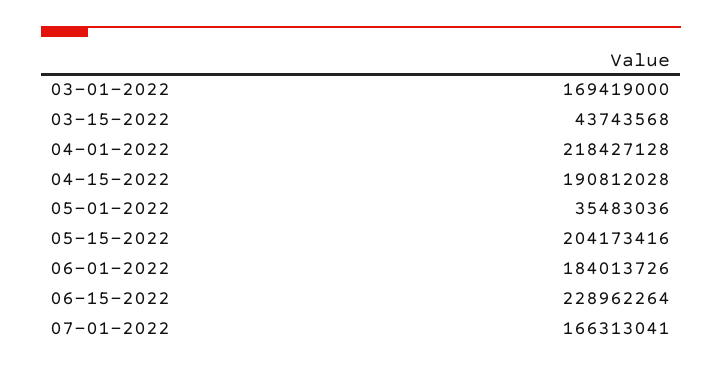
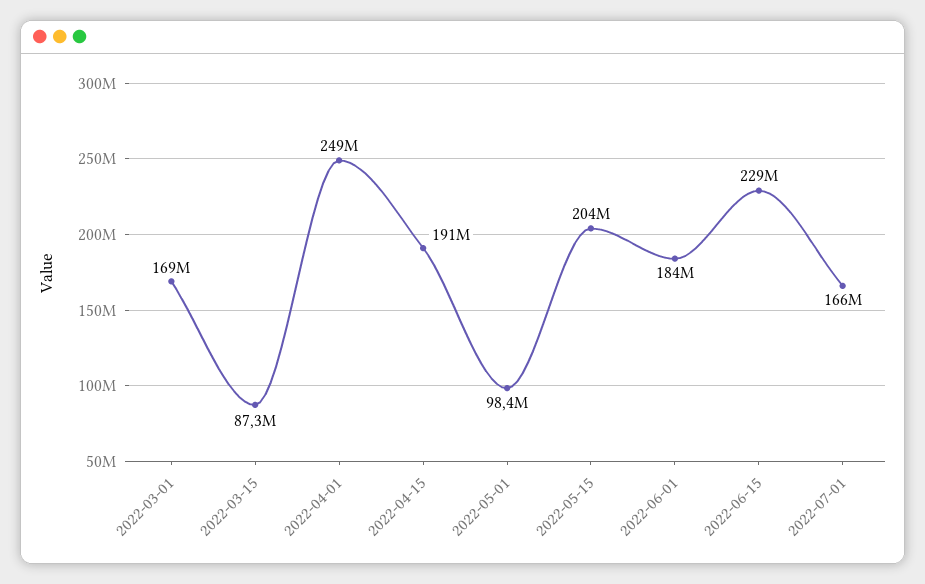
03-15-2022: 43743568 -> 87300000
04-01-2022: 218427128 -> 249000000
05-01-2022: 35483036 -> 98400000

